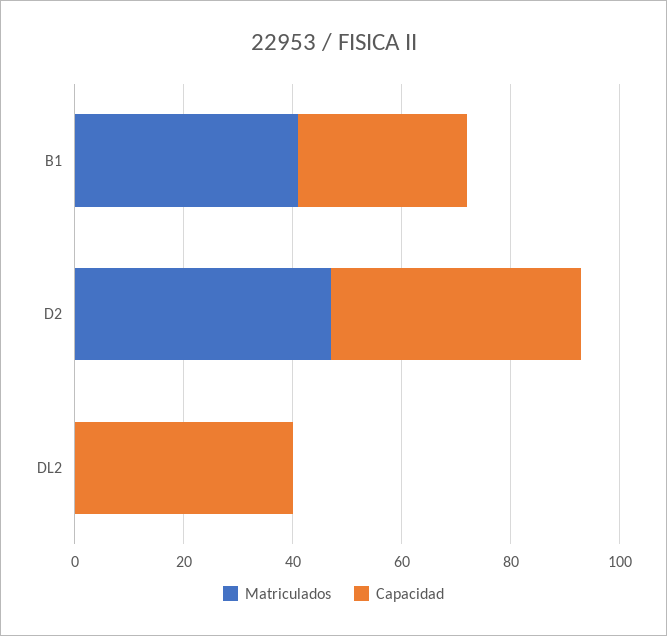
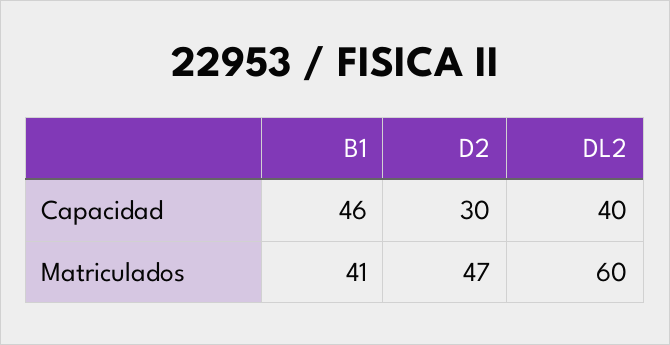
Capacidad, B1: 30 -> 46
Capacidad, D2: 45 -> 30
Matriculados, DL2: 0 -> 60

